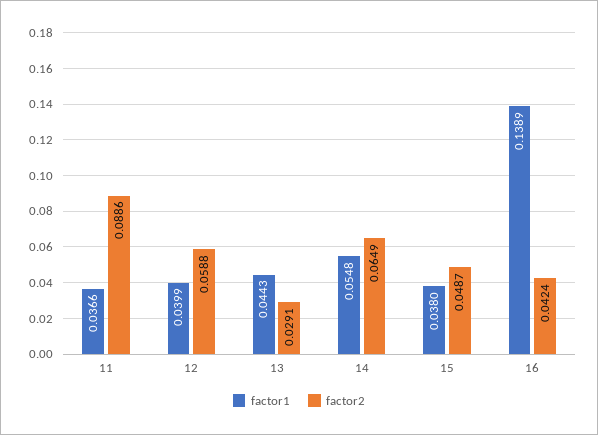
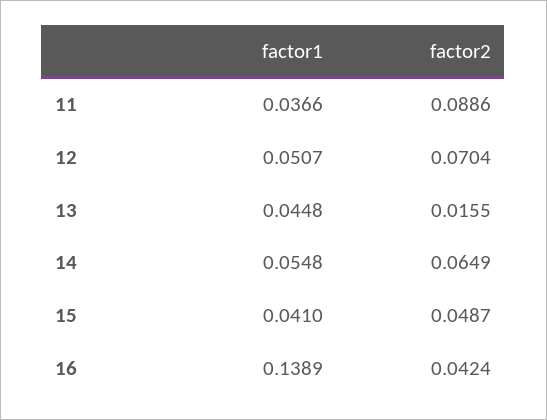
factor1, 12: 0.0399 -> 0.0507
factor2, 12: 0.0588 -> 0.0704
factor1, 13: 0.0443 -> 0.0448
factor2, 13: 0.0291 -> 0.0155
factor1, 15: 0.038 -> 0.041

